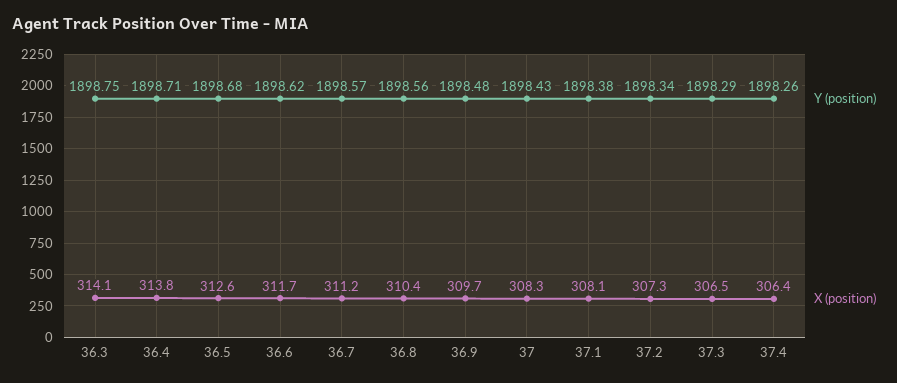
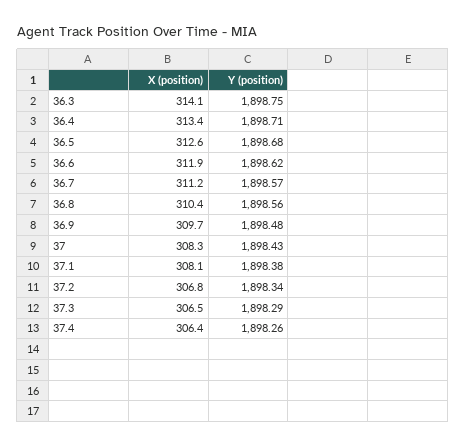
X (position), 36.4: 313.8 -> 313.4
X (position), 36.6: 311.7 -> 311.9
X (position), 37.2: 307.3 -> 306.8

